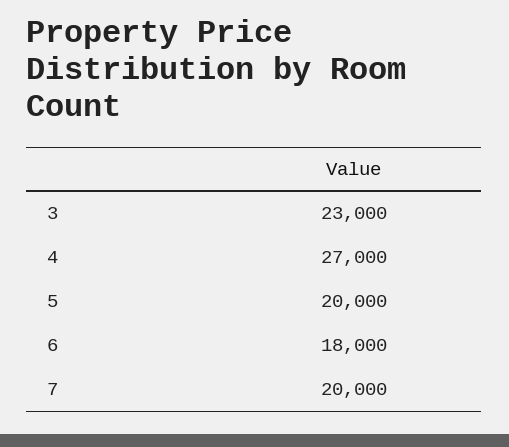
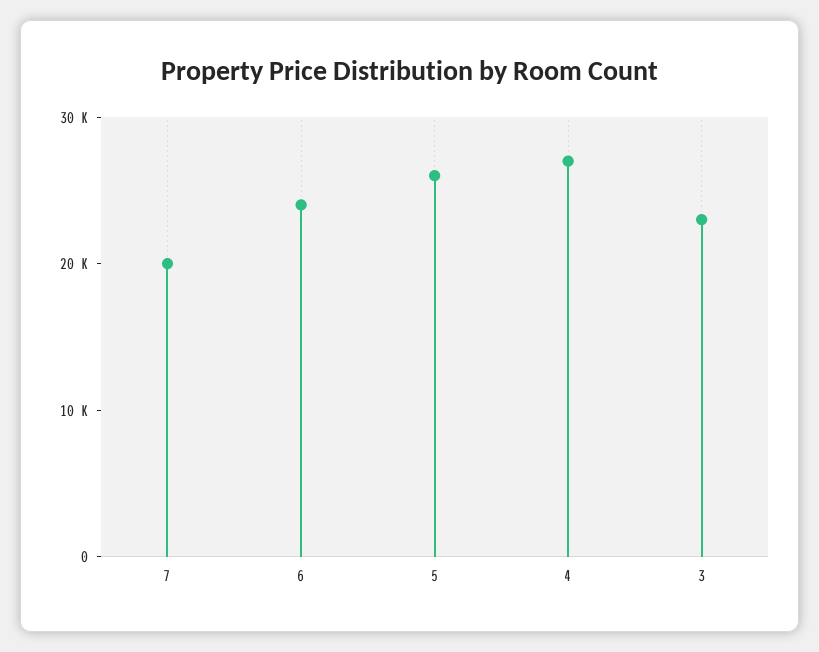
5: 20000 -> 26000
6: 18000 -> 24000

